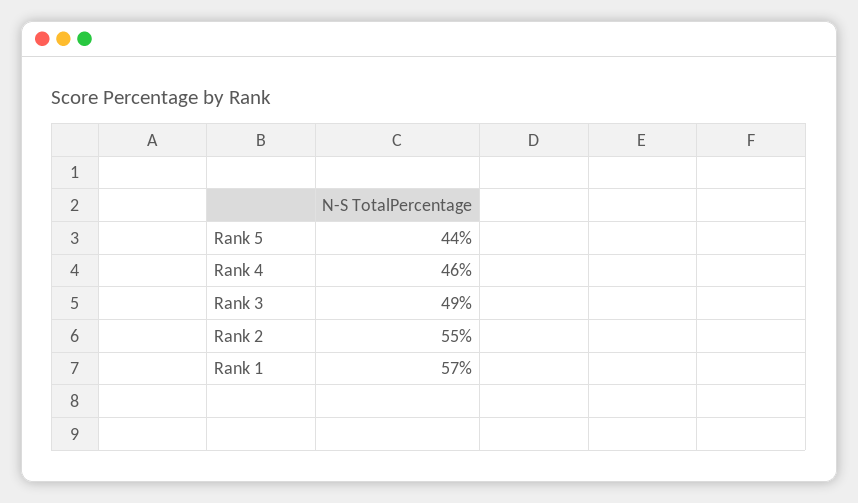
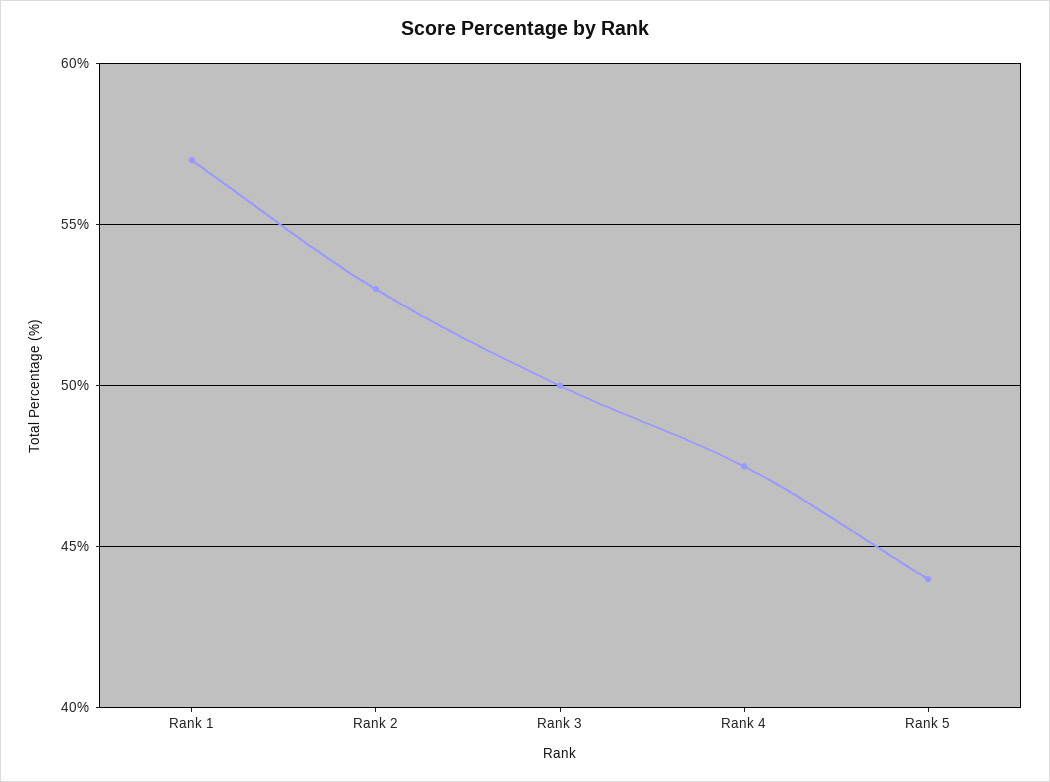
Rank 4: 46 -> 47.5
Rank 3: 49 -> 50
Rank 2: 55 -> 53

